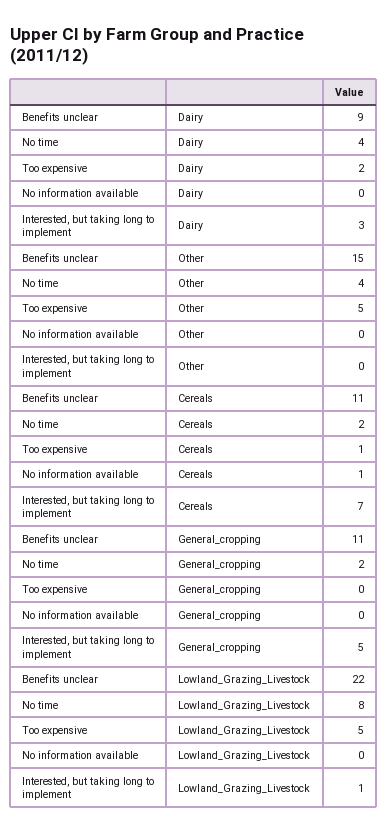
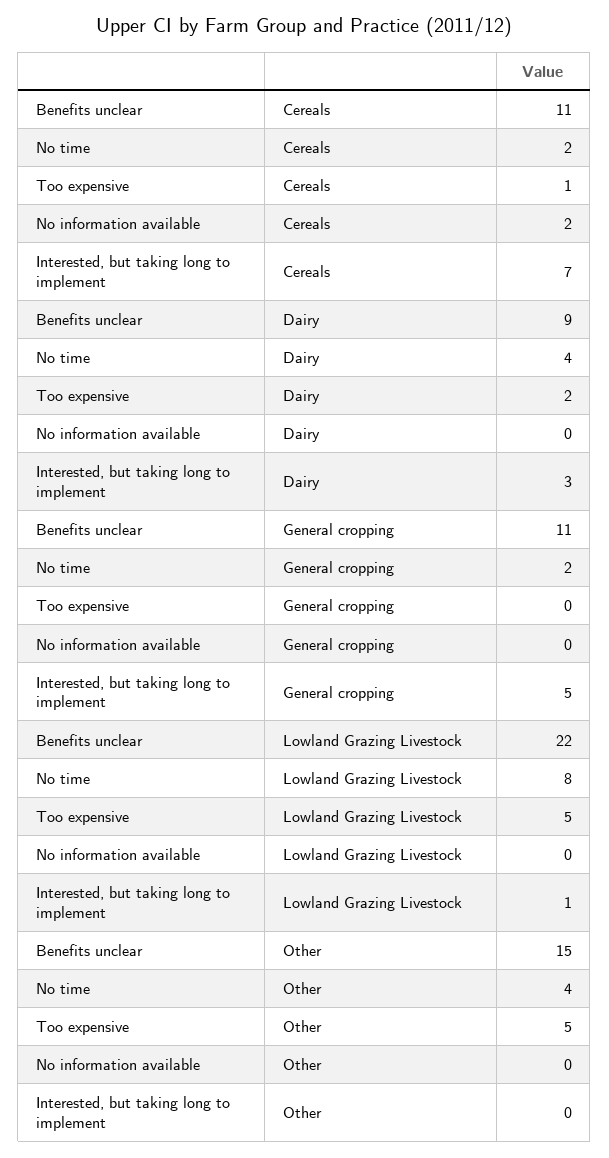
No information available, Cereals: 1 -> 2

